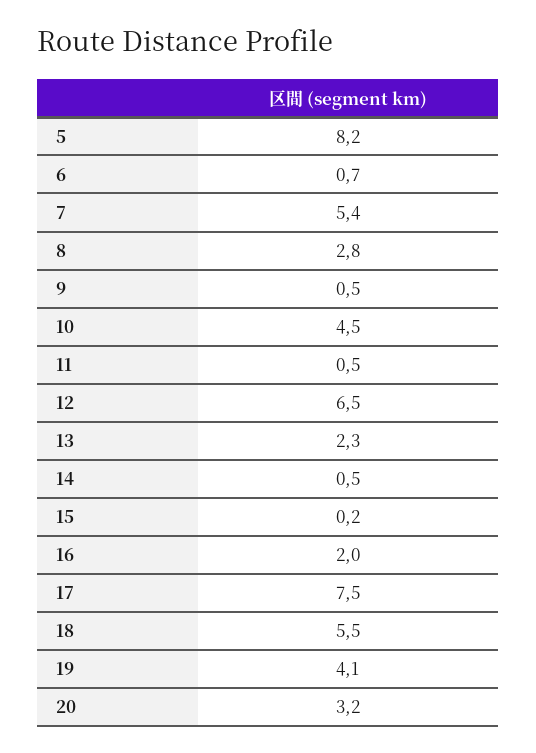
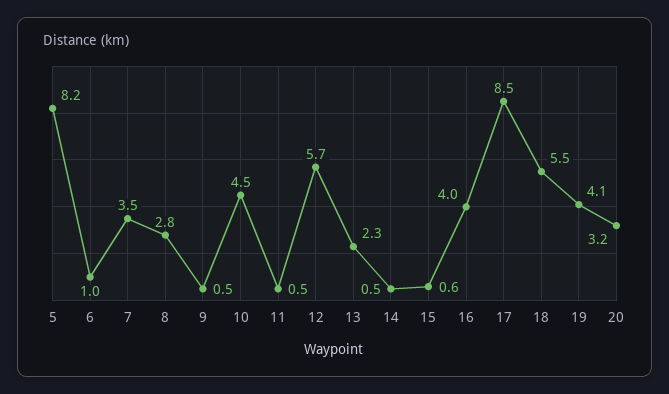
6: 0.7 -> 1
7: 5.4 -> 3.5
12: 6.5 -> 5.7
15: 0.2 -> 0.6
16: 2 -> 4
17: 7.5 -> 8.5

